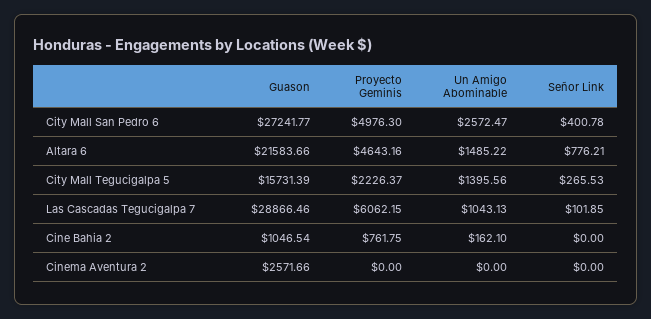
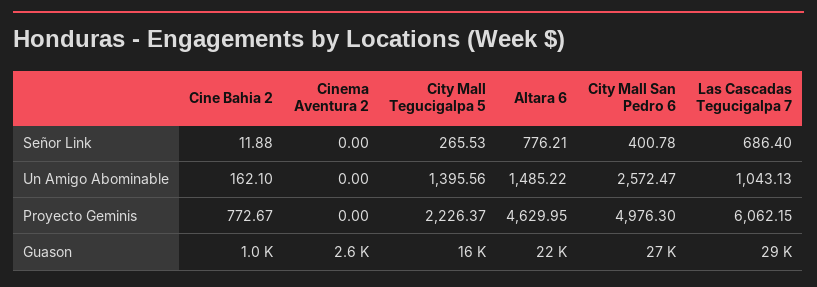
Proyecto Geminis, Altara 6: 4643.16 -> 4629.95
Señor Link, Las Cascadas Tegucigalpa 7: 101.85 -> 686.4
Proyecto Geminis, Cine Bahia 2: 761.75 -> 772.67
Señor Link, Cine Bahia 2: 0 -> 11.88

